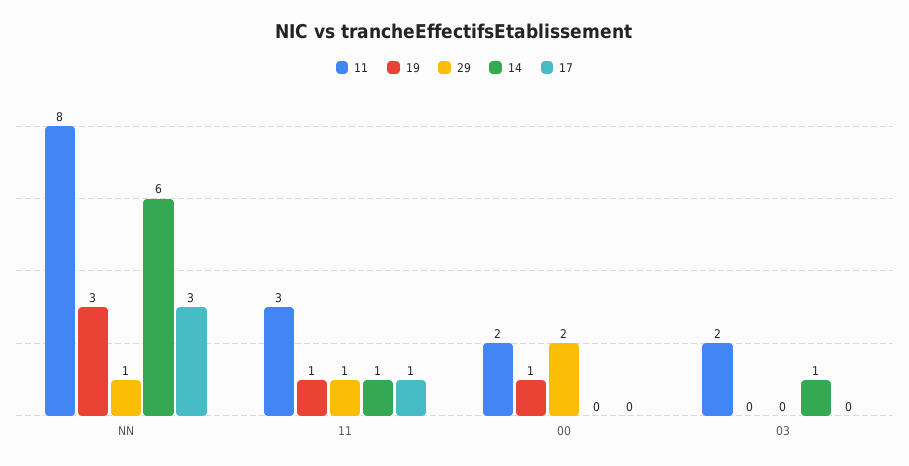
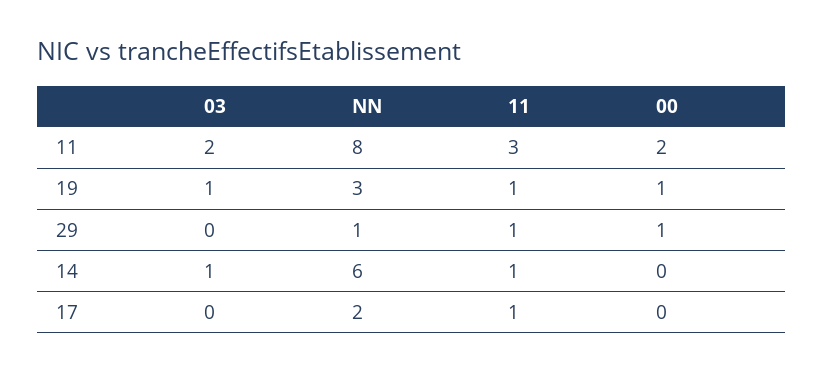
17, NN: 3 -> 2
29, 00: 2 -> 1
19, 03: 0 -> 1

